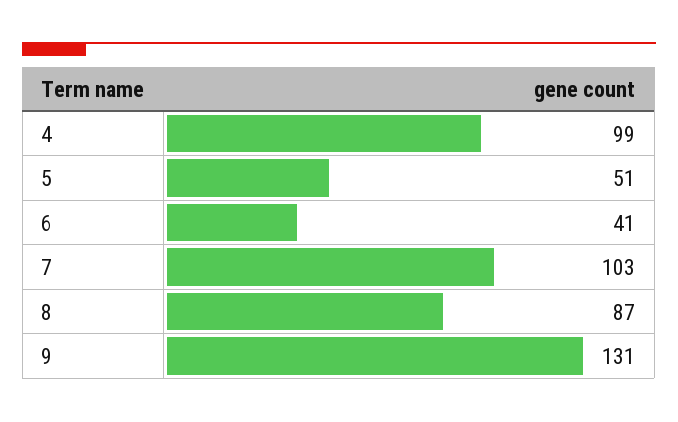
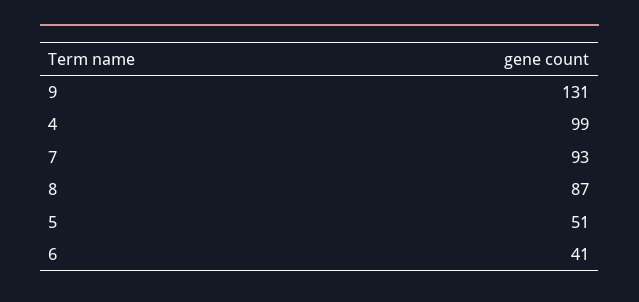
7: 103 -> 93

